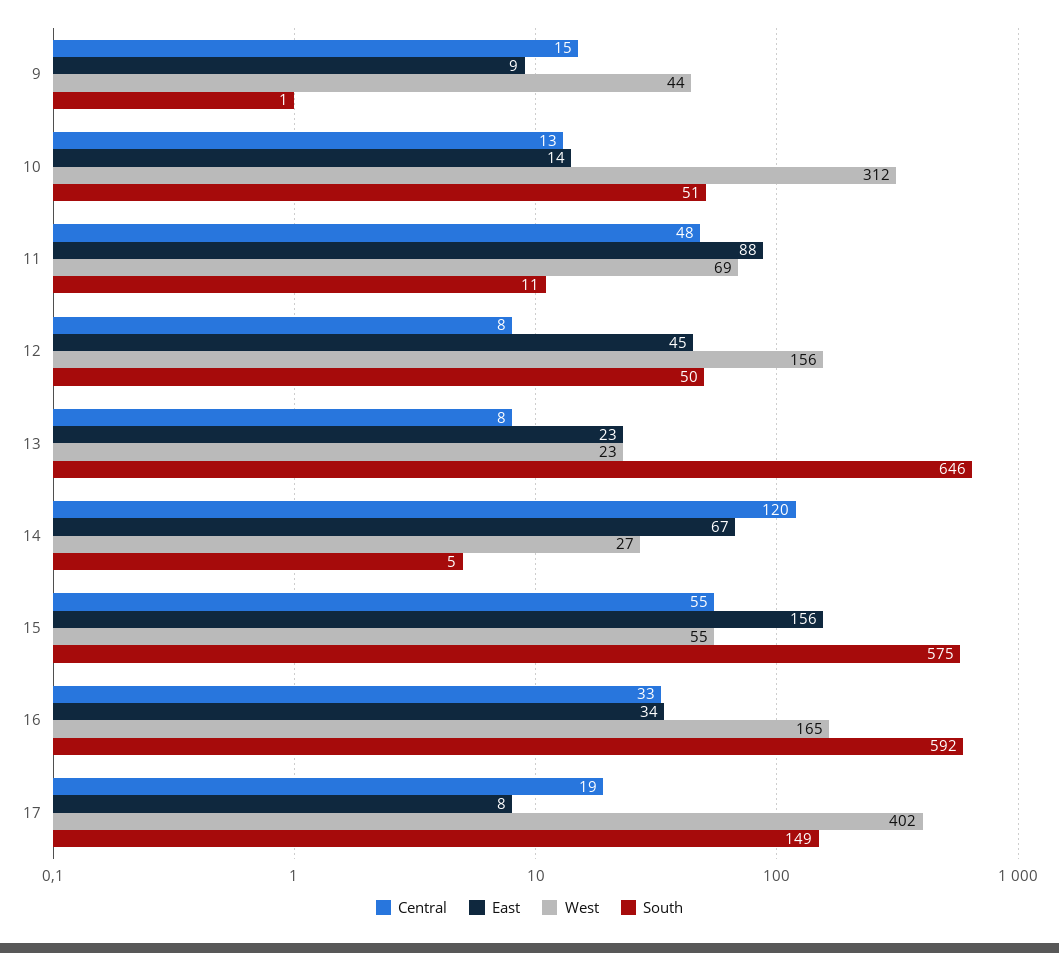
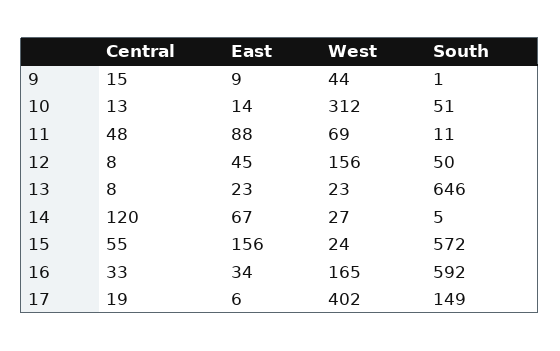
West, 15: 55 -> 24
South, 15: 575 -> 572
East, 17: 8 -> 6

